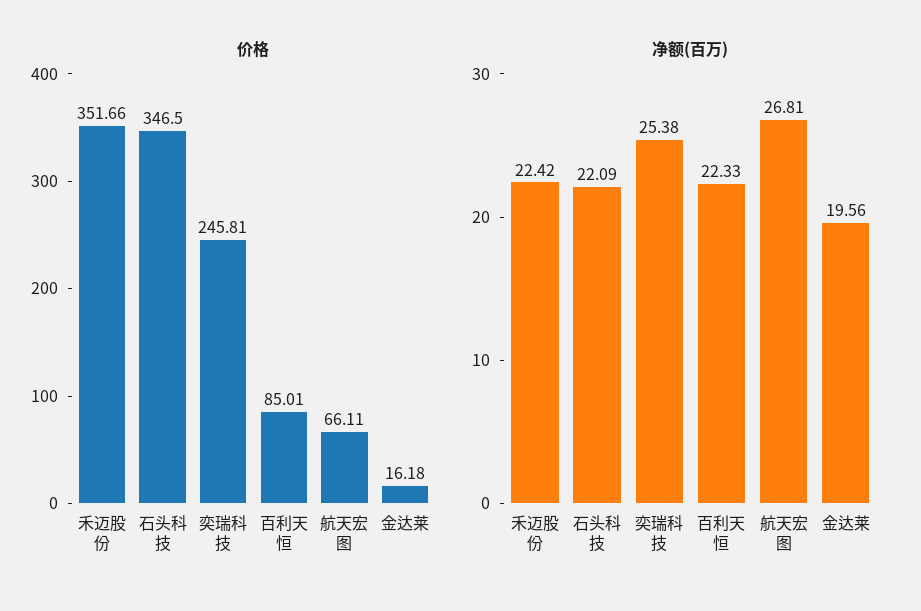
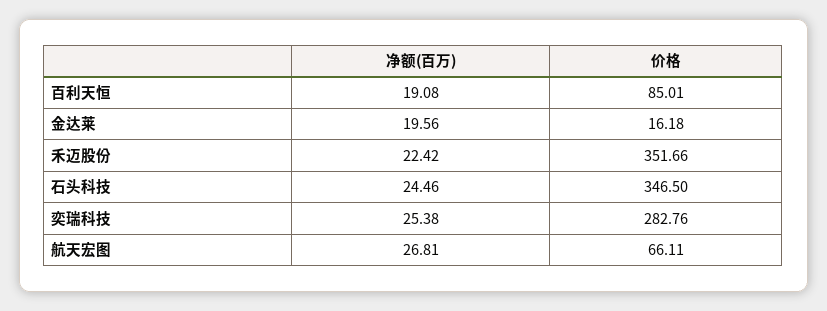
价格, 奕瑞科技: 245.81 -> 282.76
净额(百万), 石头科技: 22.09 -> 24.46
净额(百万), 百利天恒: 22.33 -> 19.08

